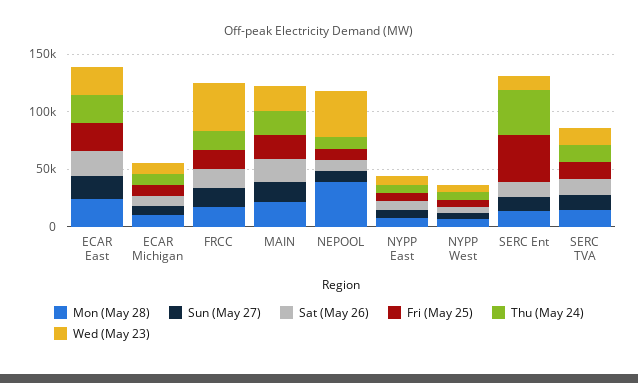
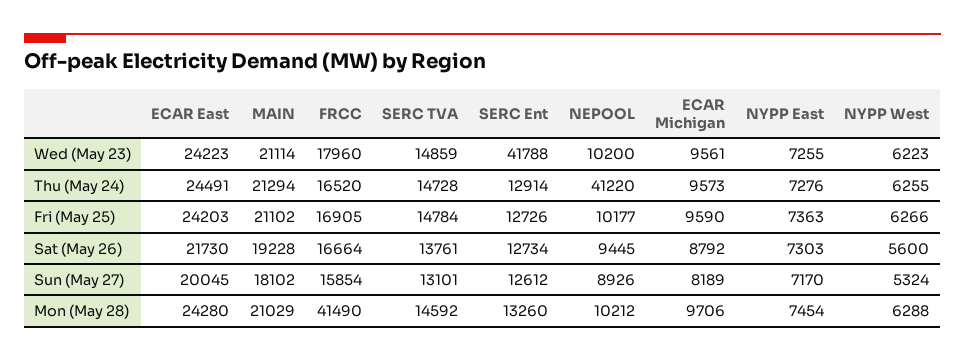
Mon (May 28), FRCC: 20000 -> 41490
Wed (May 23), FRCC: 40000 -> 17960
Mon (May 28), NEPOOL: 40000 -> 10212
Thu (May 24), NEPOOL: 10000 -> 41220
Wed (May 23), NEPOOL: 40000 -> 10200
Fri (May 25), SERC Ent: 40000 -> 12726
Thu (May 24), SERC Ent: 40000 -> 12914
Wed (May 23), SERC Ent: 10000 -> 41788

